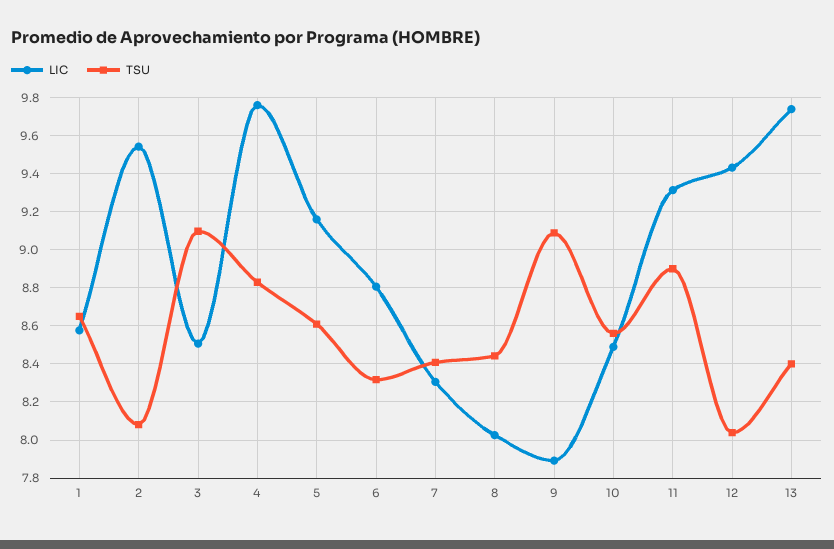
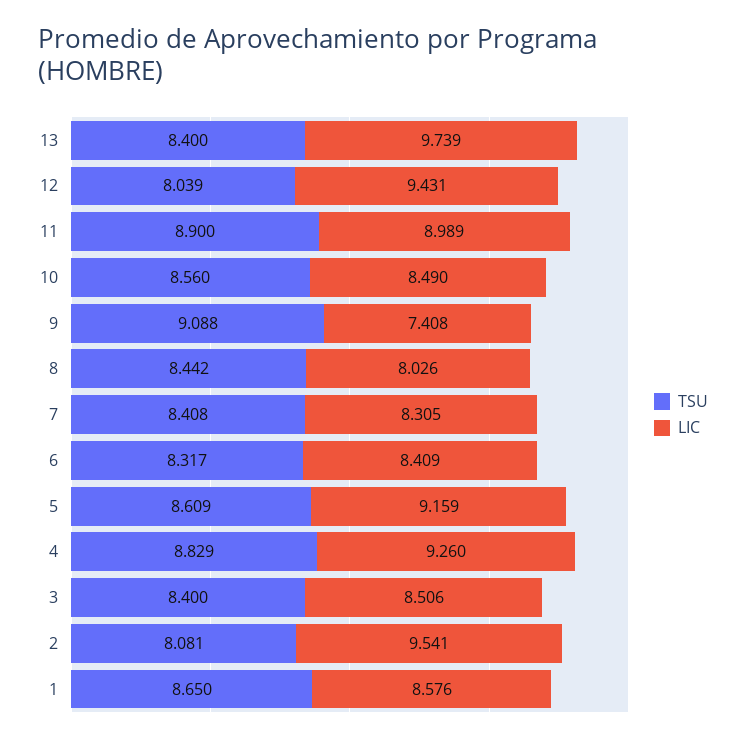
TSU, 3: 9.1 -> 8.4
LIC, 4: 9.75 -> 9.26
LIC, 6: 8.8 -> 8.409
LIC, 9: 7.9 -> 7.408
LIC, 11: 9.3 -> 8.989

